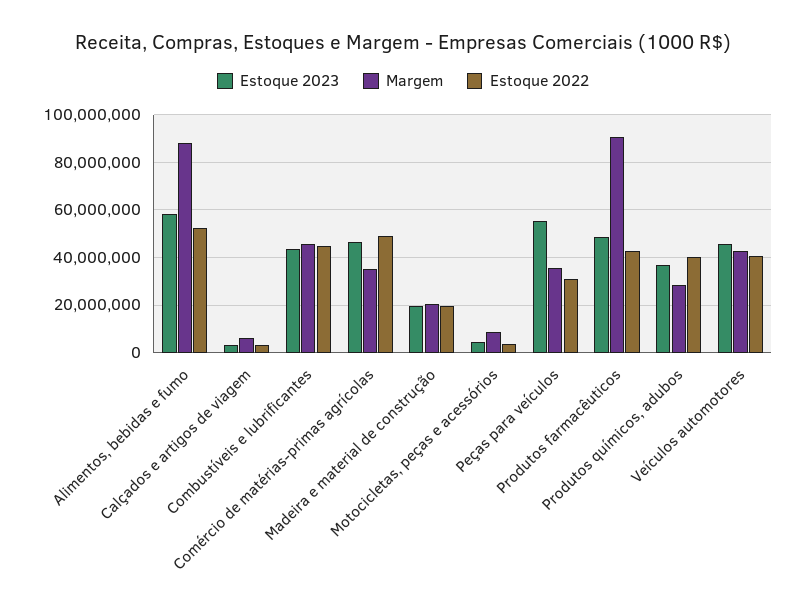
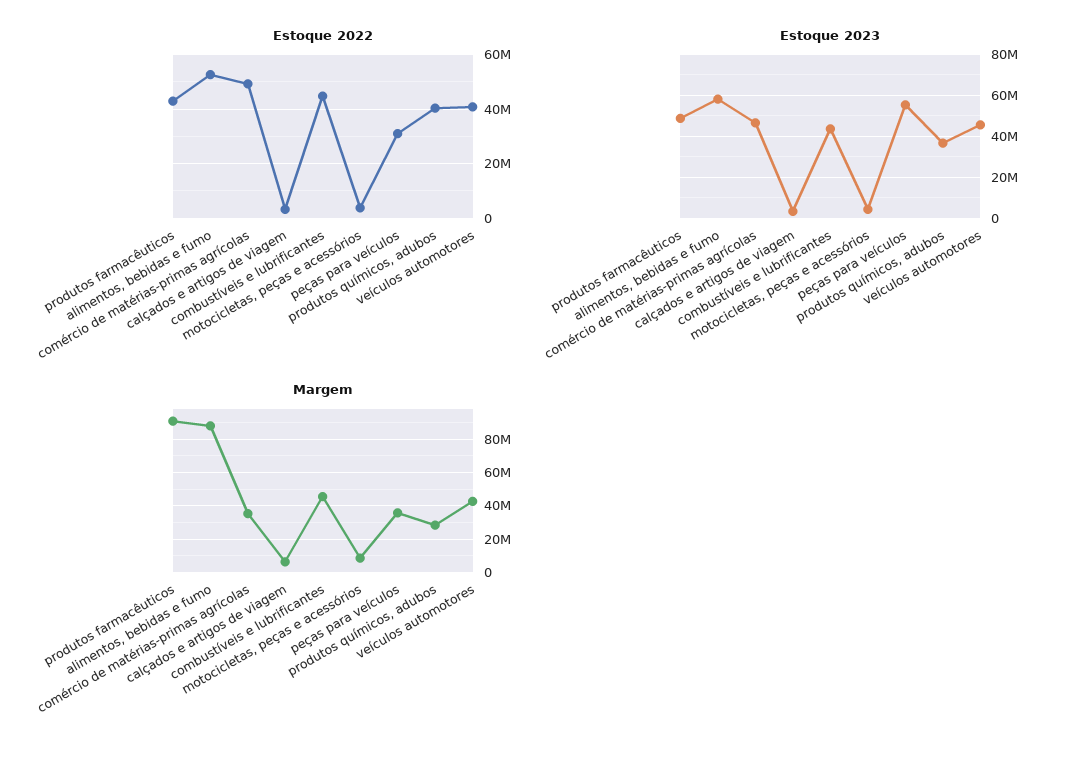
Estoque 2023, Madeira e material de construção: 20000000 -> none
Margem, Madeira e material de construção: 20000000 -> none
Estoque 2022, Madeira e material de construção: 20000000 -> none

